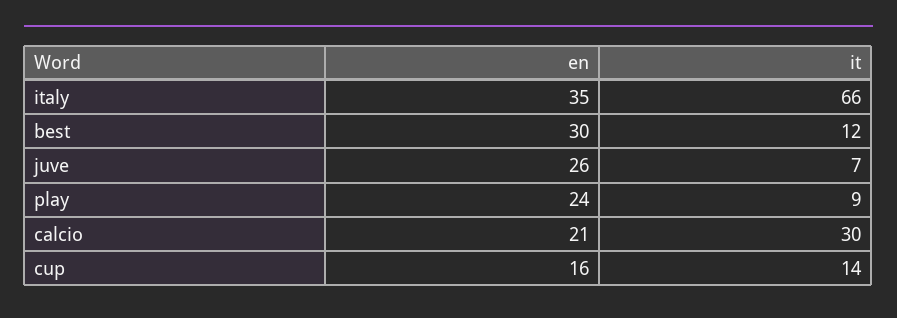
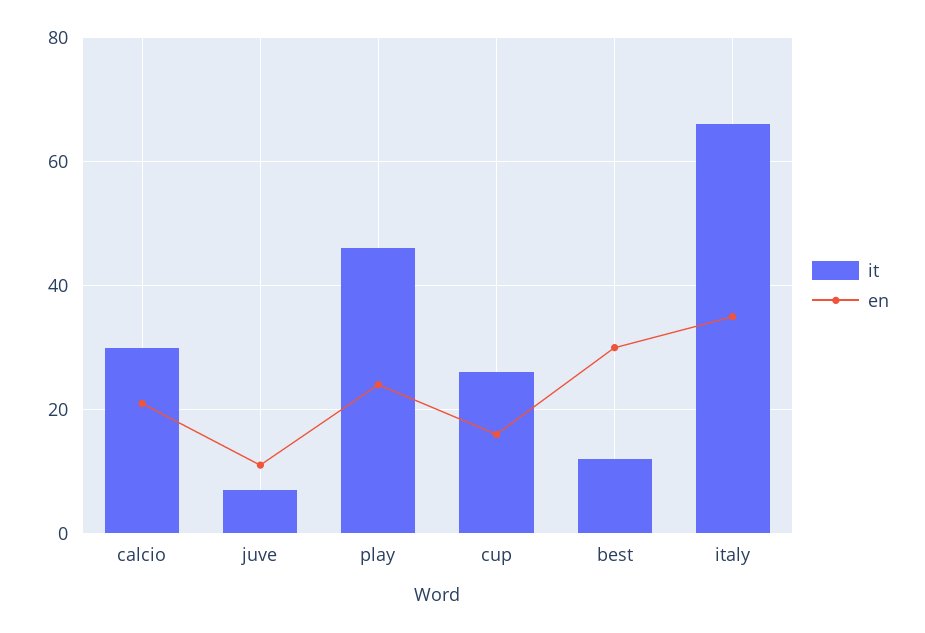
en, juve: 26 -> 10
it, play: 9 -> 45
it, cup: 14 -> 25

